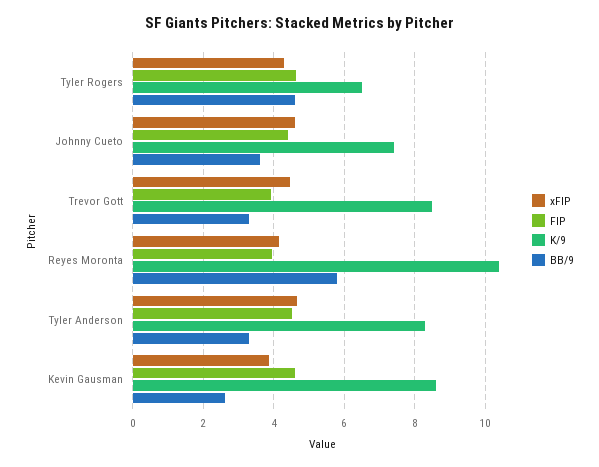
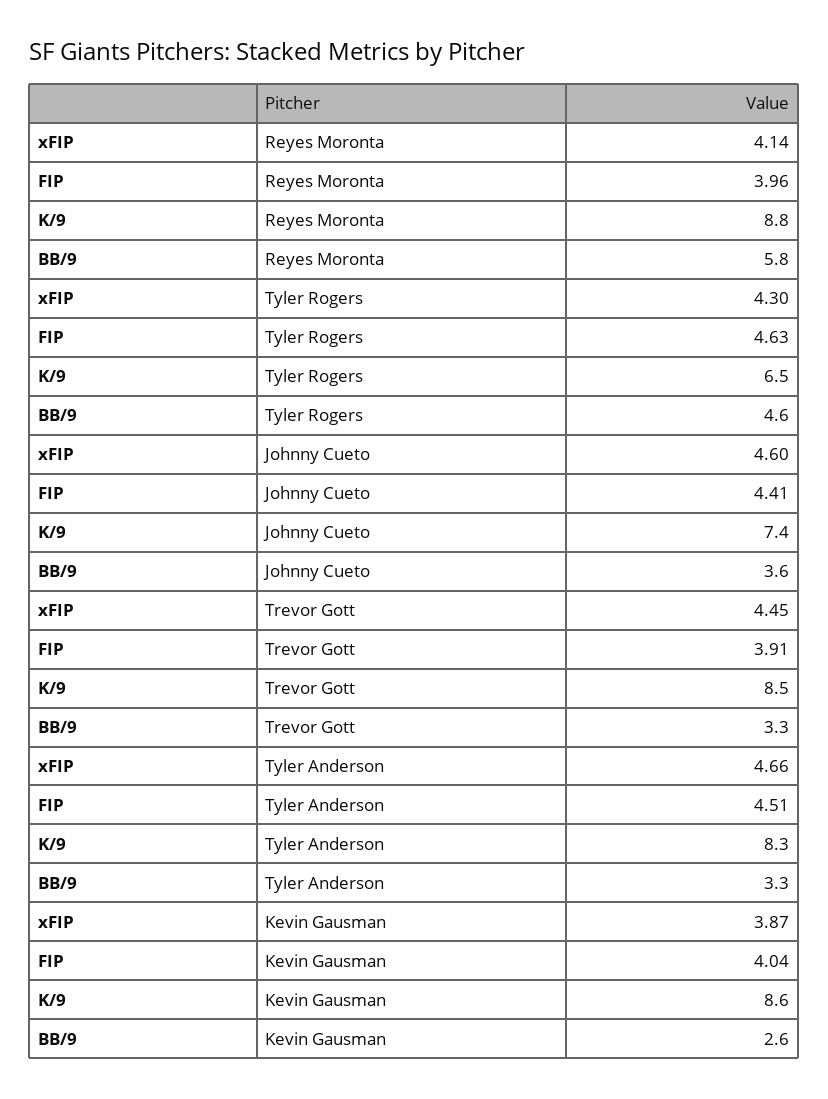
K/9, Reyes Moronta: 10.4 -> 8.8
FIP, Kevin Gausman: 4.6 -> 4.04

